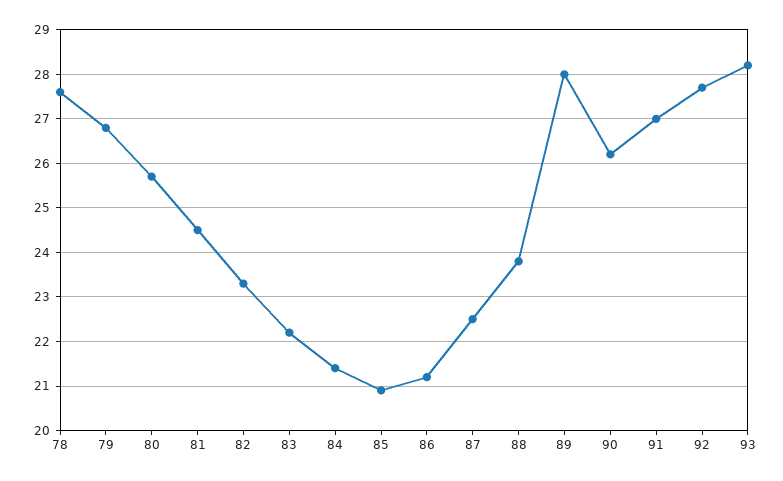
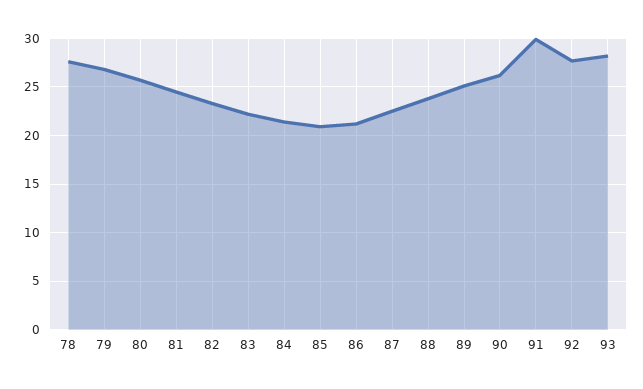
89: 28 -> 25
91: 27 -> 30

